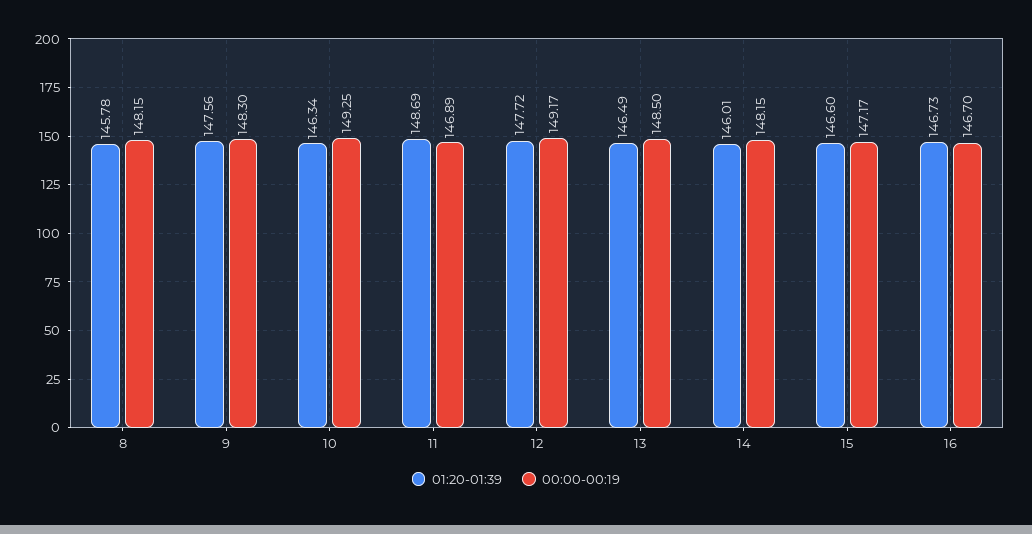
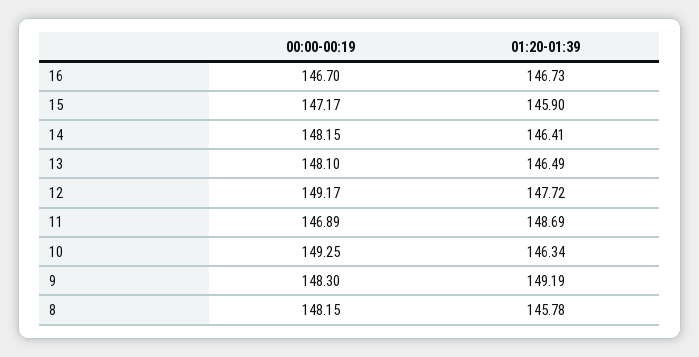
01:20-01:39, 9: 147.56 -> 149.19
00:00-00:19, 13: 148.5 -> 148.1
01:20-01:39, 14: 146.01 -> 146.41
01:20-01:39, 15: 146.6 -> 145.9

